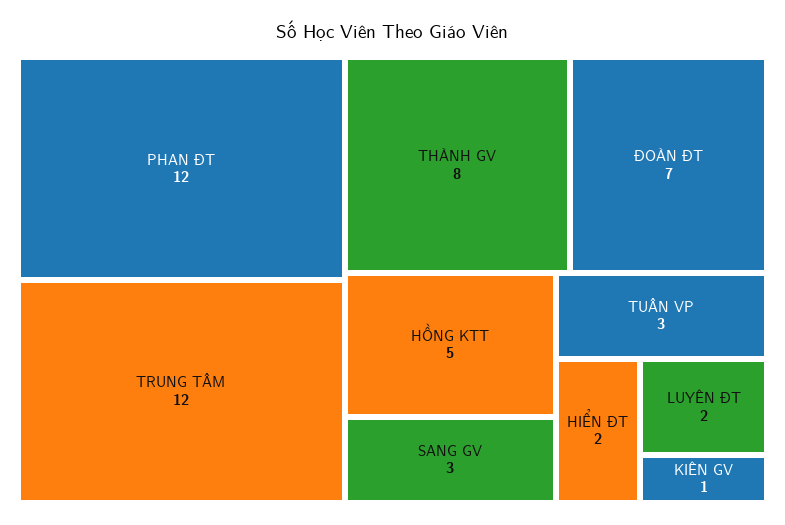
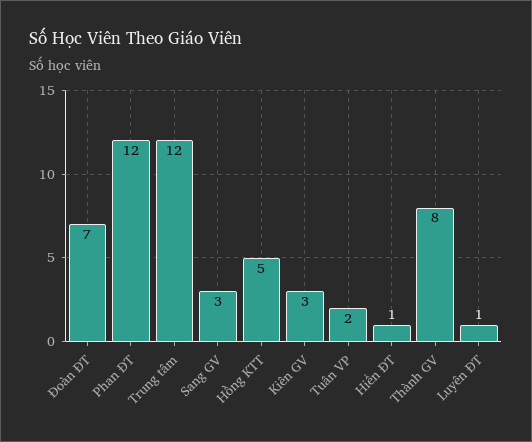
TUÂN VP: 3 -> 2
HIỂN ĐT: 2 -> 1
LUYÊN ĐT: 2 -> 1
KIÊN GV: 1 -> 3

